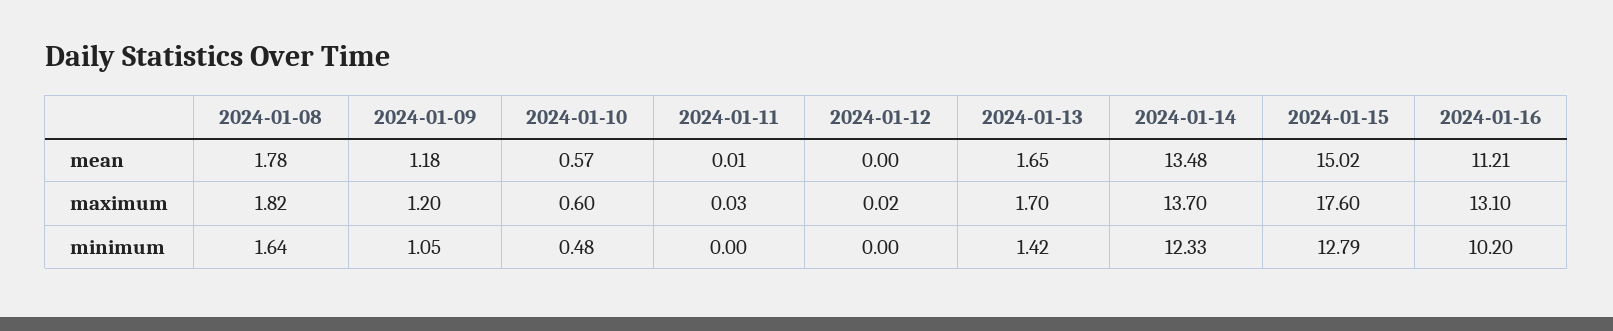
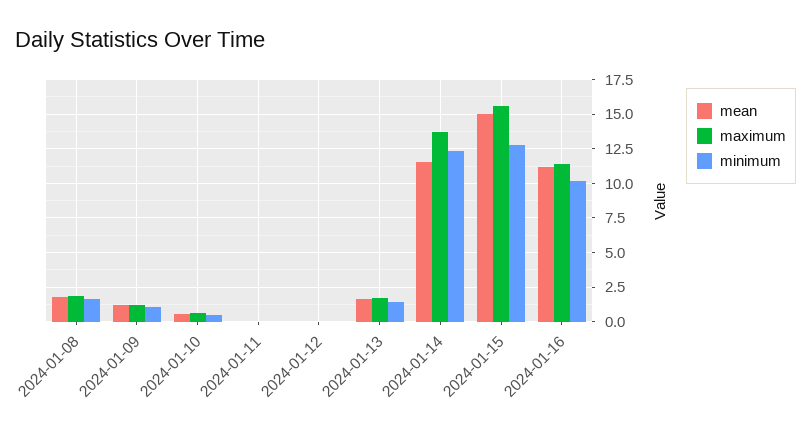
mean, 2024-01-14: 13.48 -> 11.5
maximum, 2024-01-15: 17.6 -> 15.5
maximum, 2024-01-16: 13.1 -> 11.5

